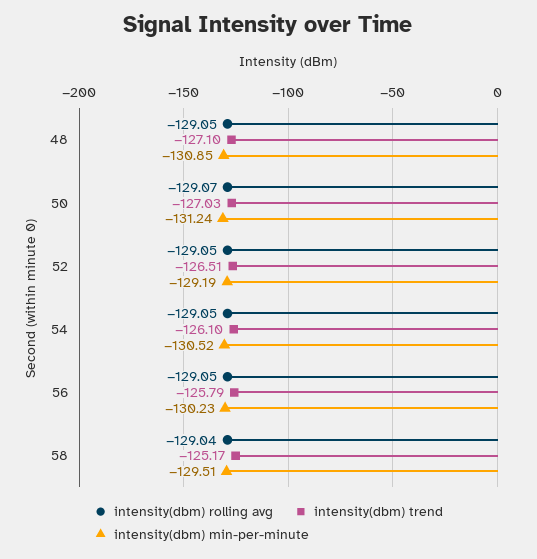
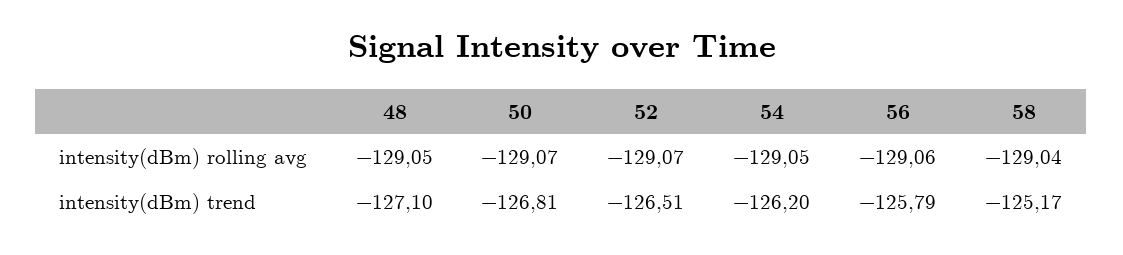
intensity(dbm) min-per-minute, 48: -130.85 -> none
intensity(dbm) trend, 50: -127.03 -> -126.81
intensity(dbm) min-per-minute, 50: -131.24 -> none
intensity(dbm) rolling avg, 52: -129.05 -> -129.07
intensity(dbm) min-per-minute, 52: -129.19 -> none
intensity(dbm) trend, 54: -126.1 -> -126.2
intensity(dbm) min-per-minute, 54: -130.52 -> none
intensity(dbm) rolling avg, 56: -129.05 -> -129.06
intensity(dbm) min-per-minute, 56: -130.23 -> none
intensity(dbm) min-per-minute, 58: -129.51 -> none

